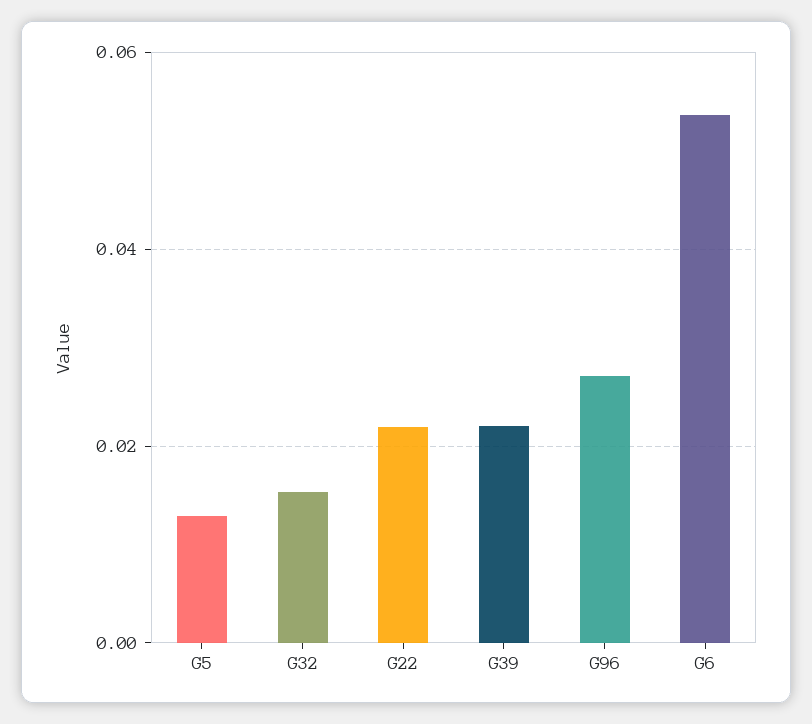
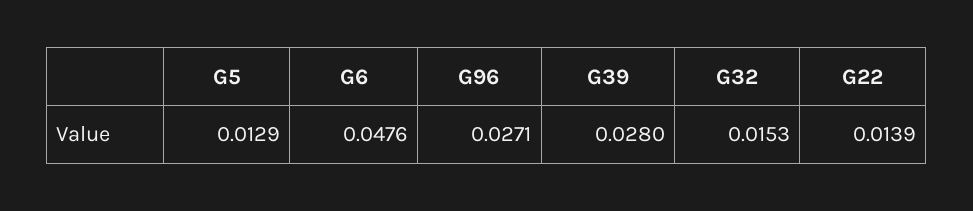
G22: 0.022 -> 0.0139
G39: 0.022 -> 0.028
G6: 0.054 -> 0.0476

